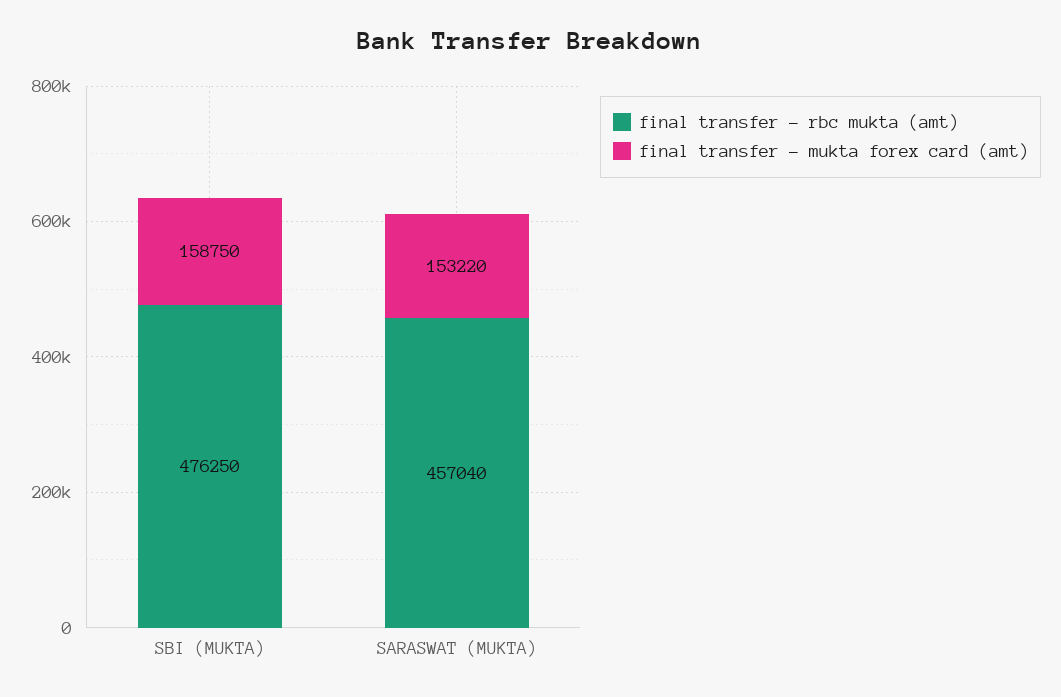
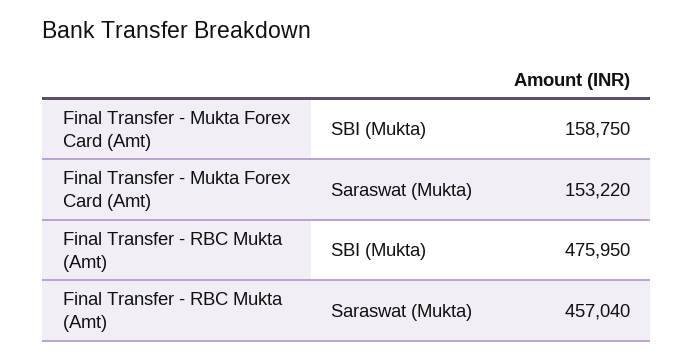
final transfer - rbc mukta (amt), SBI (MUKTA): 476250 -> 475950

